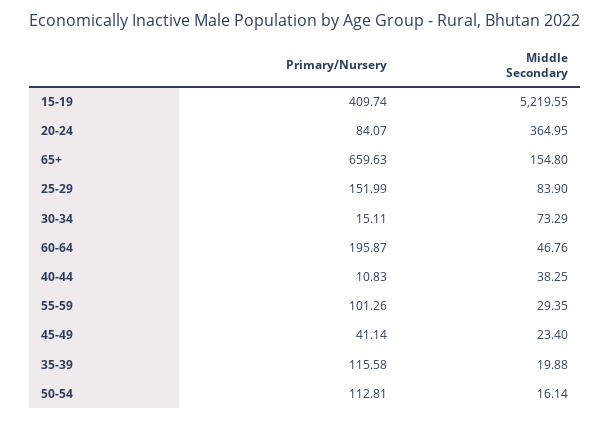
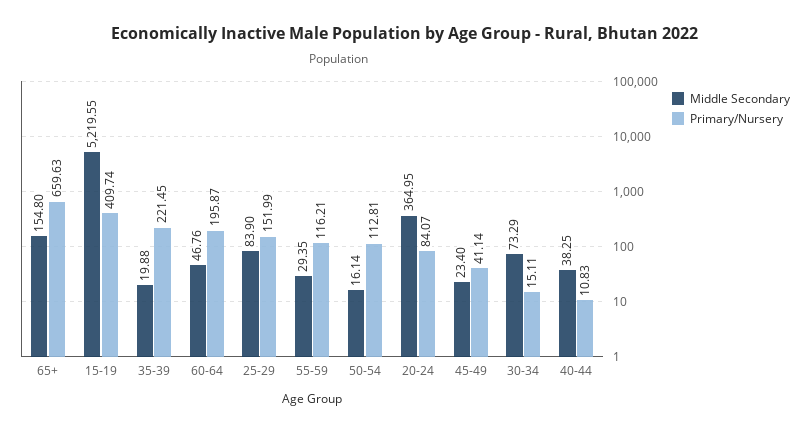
Primary/Nursery, 55-59: 101.26 -> 116.21
Primary/Nursery, 35-39: 115.58 -> 221.45

